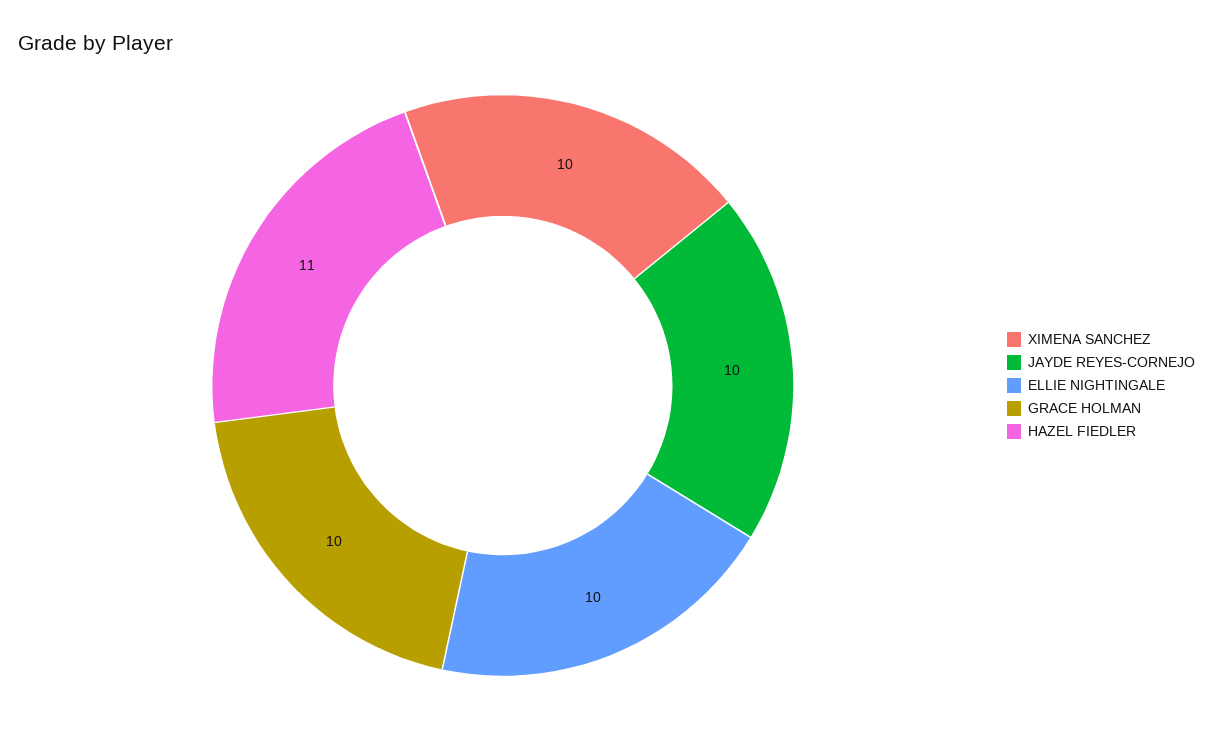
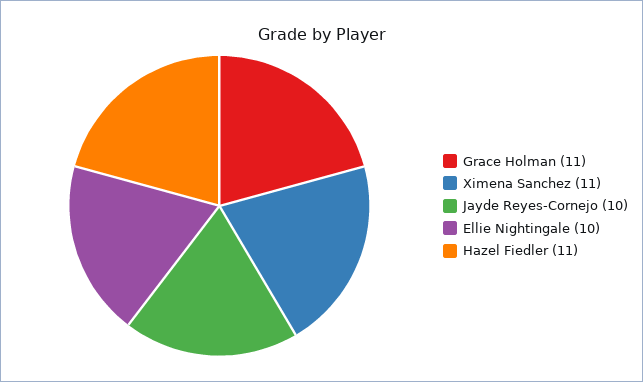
XIMENA SANCHEZ: 10 -> 11
GRACE HOLMAN: 10 -> 11

